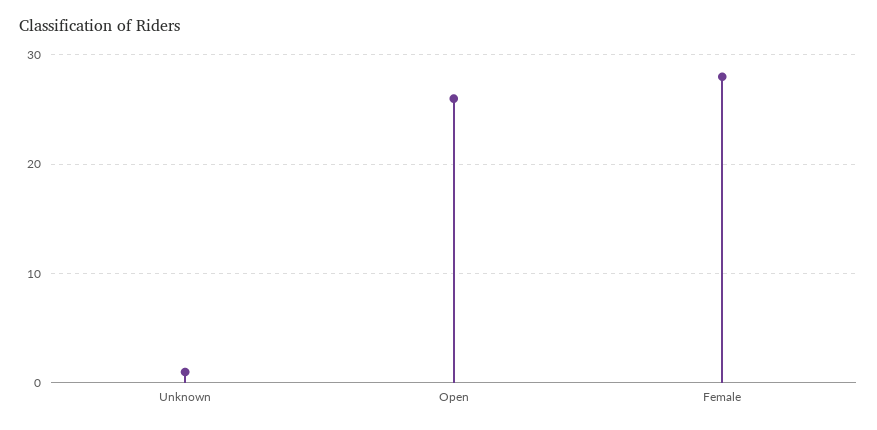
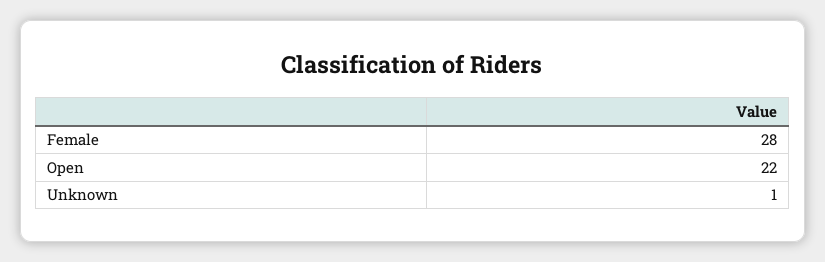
Open: 26 -> 22

